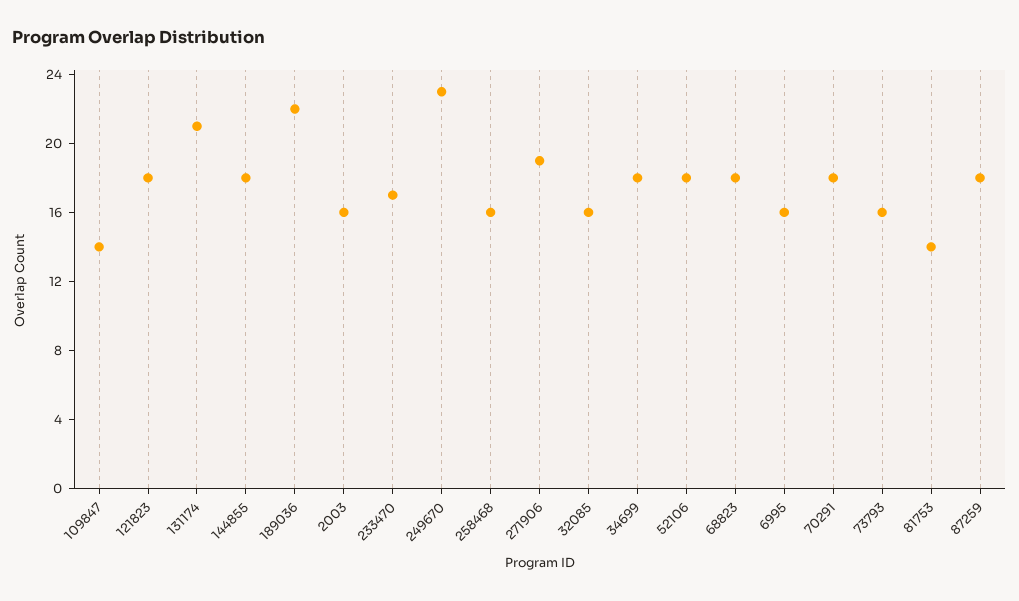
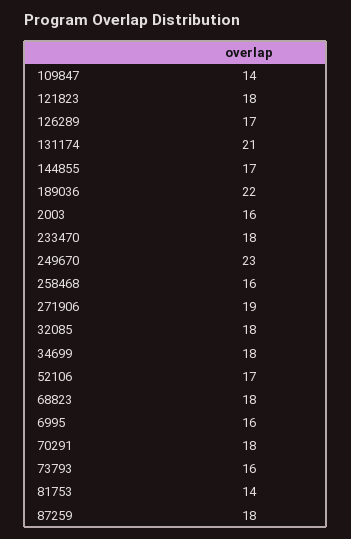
144855: 18 -> 17
233470: 17 -> 18
32085: 16 -> 18
52106: 18 -> 17
126289: none -> 17

